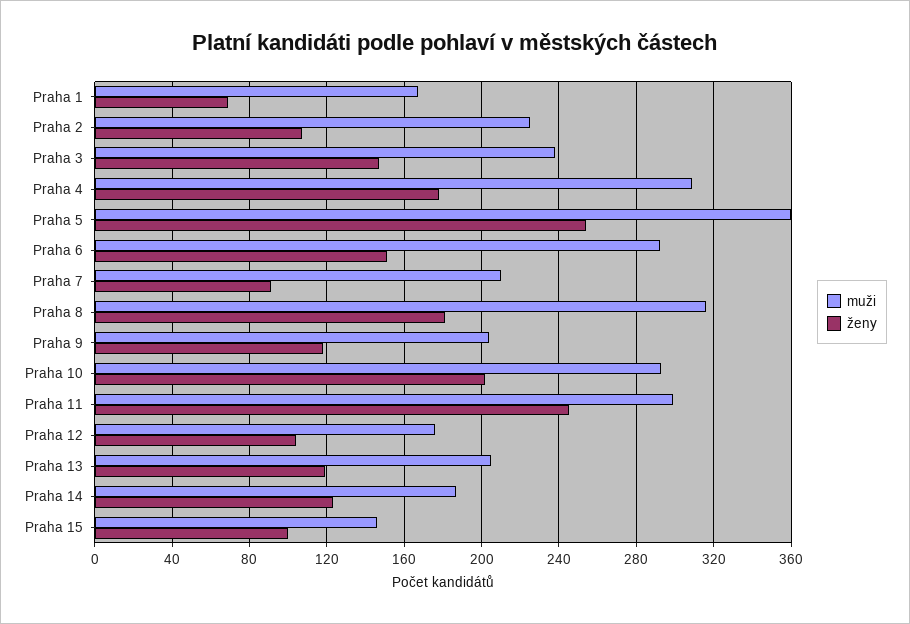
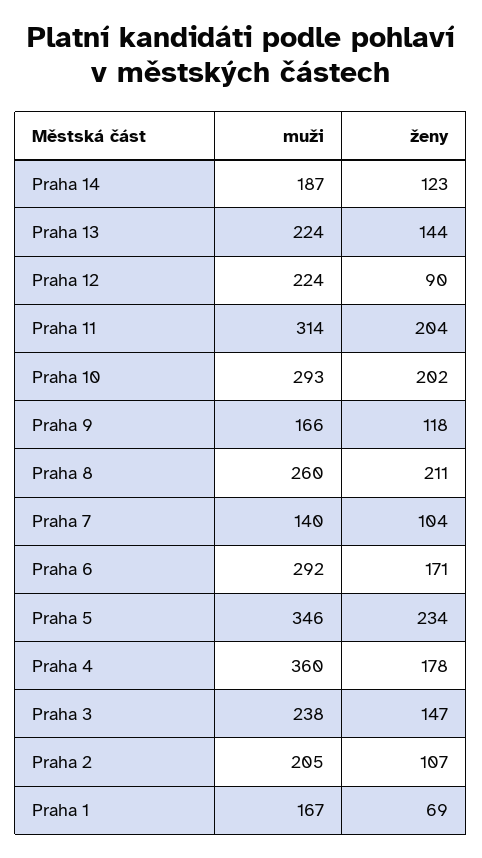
muži, Praha 2: 225 -> 205
muži, Praha 4: 310 -> 360
muži, Praha 5: 360 -> 346
ženy, Praha 5: 255 -> 234
ženy, Praha 6: 150 -> 171
muži, Praha 7: 210 -> 140
ženy, Praha 7: 90 -> 104
muži, Praha 8: 315 -> 260
ženy, Praha 8: 180 -> 211
muži, Praha 9: 205 -> 166
muži, Praha 11: 300 -> 314
ženy, Praha 11: 245 -> 204
muži, Praha 12: 175 -> 224
ženy, Praha 12: 105 -> 90
muži, Praha 13: 205 -> 224
ženy, Praha 13: 120 -> 144
muži, Praha 15: 145 -> none
ženy, Praha 15: 100 -> none

